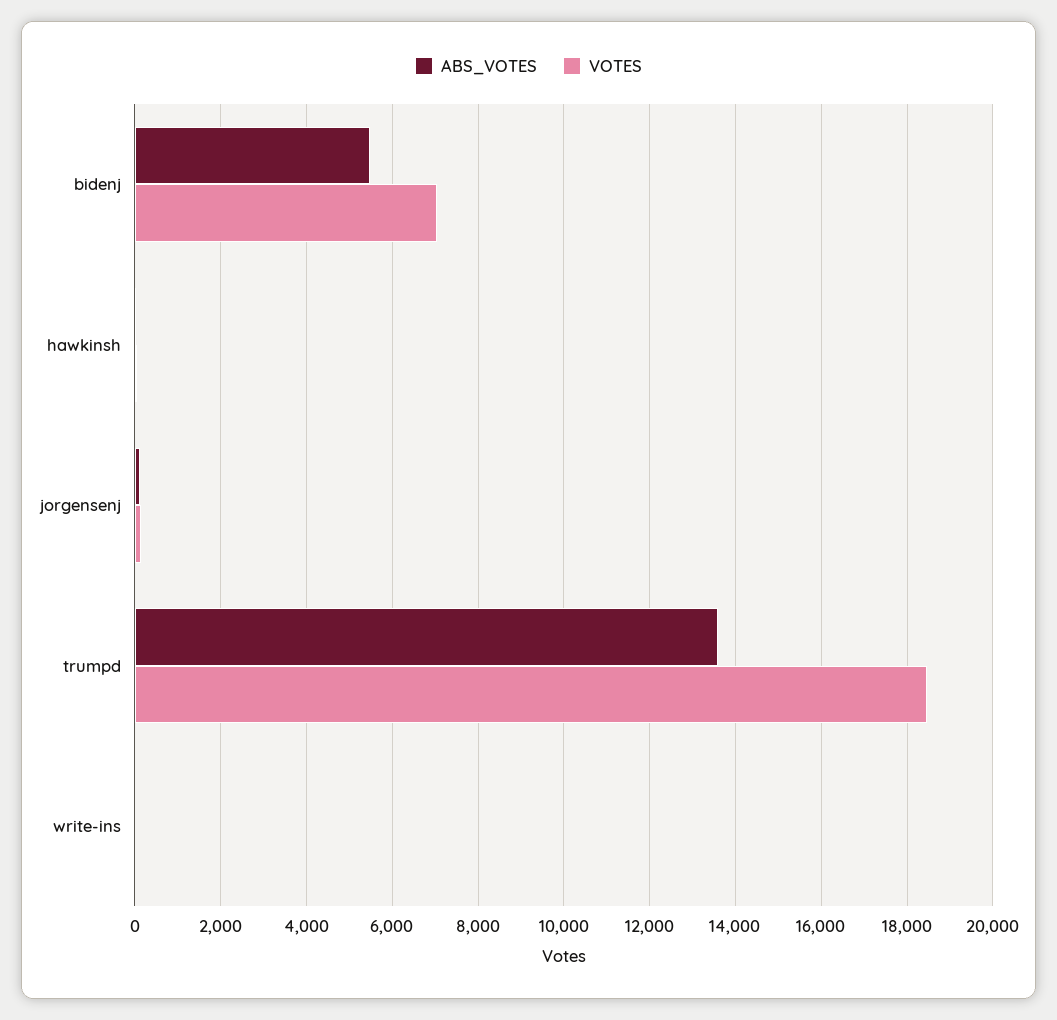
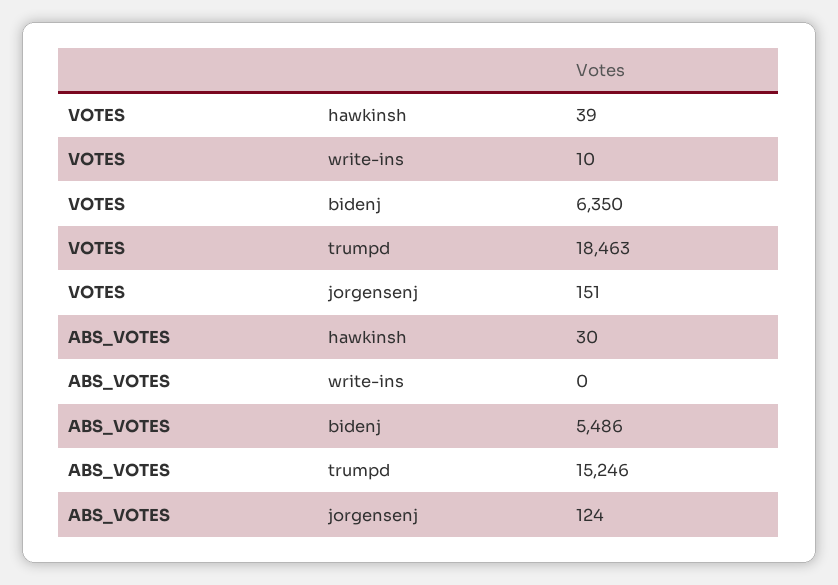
VOTES, bidenj: 7000 -> 6350
ABS_VOTES, trumpd: 13600 -> 15246

